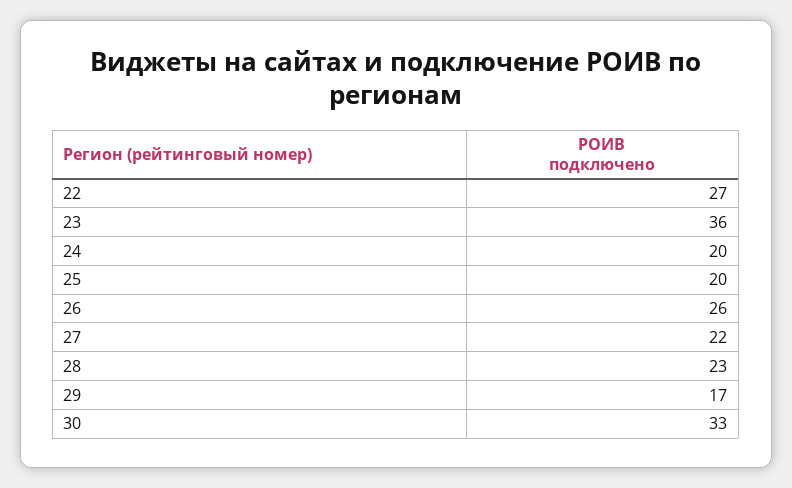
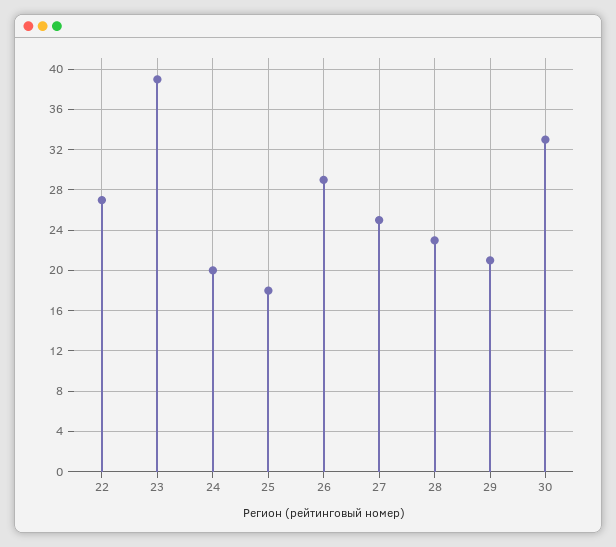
23: 36 -> 39
25: 20 -> 18
26: 26 -> 29
27: 22 -> 25
29: 17 -> 21

